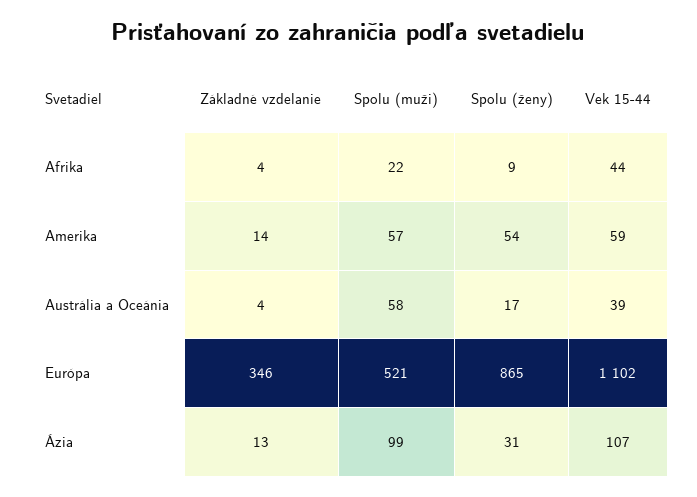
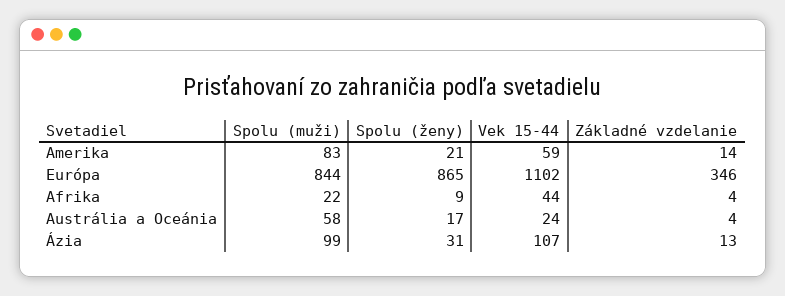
Spolu (muži), Amerika: 57 -> 83
Spolu (ženy), Amerika: 54 -> 21
Vek 15-44, Austrália a Oceánia: 39 -> 24
Spolu (muži), Európa: 521 -> 844

